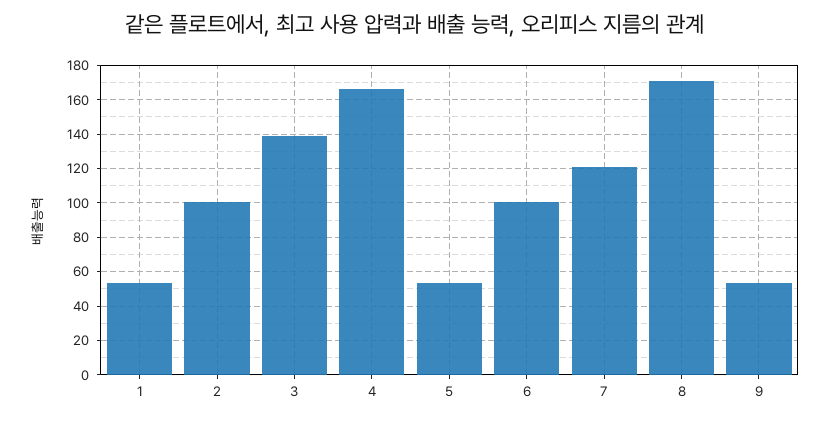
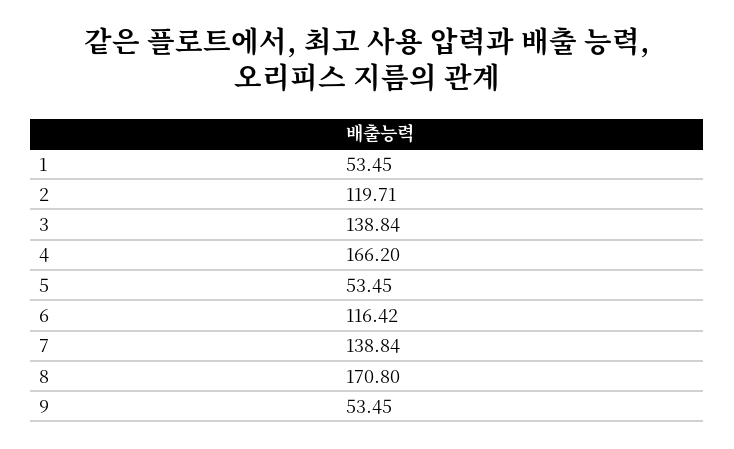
2: 100 -> 119.71
6: 100 -> 116.42
7: 120 -> 138.84

